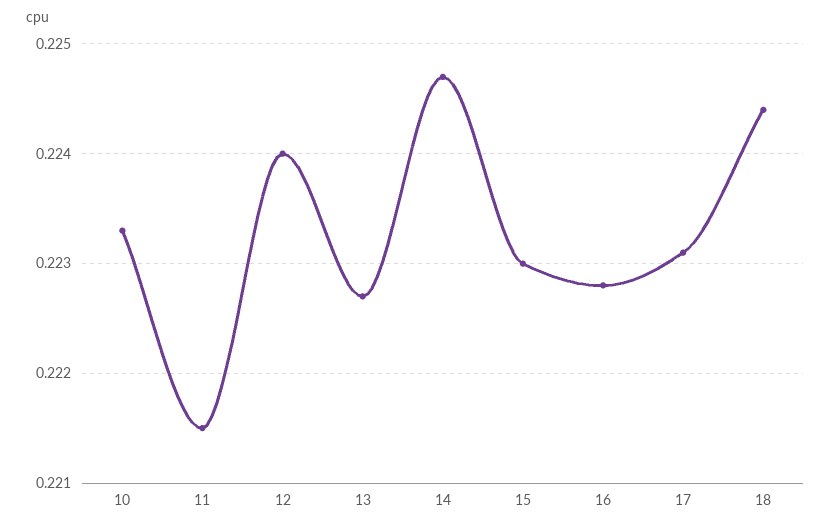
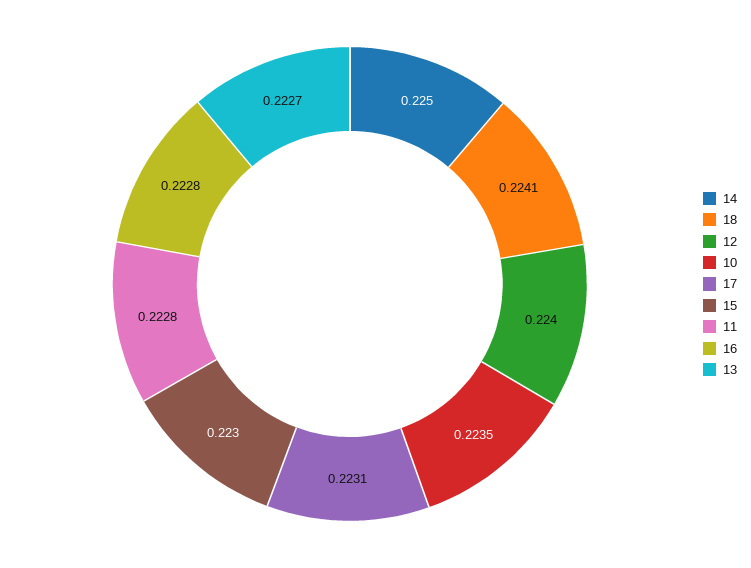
10: 0.2233 -> 0.2235
11: 0.2215 -> 0.2228
14: 0.2247 -> 0.225
18: 0.2244 -> 0.2241

